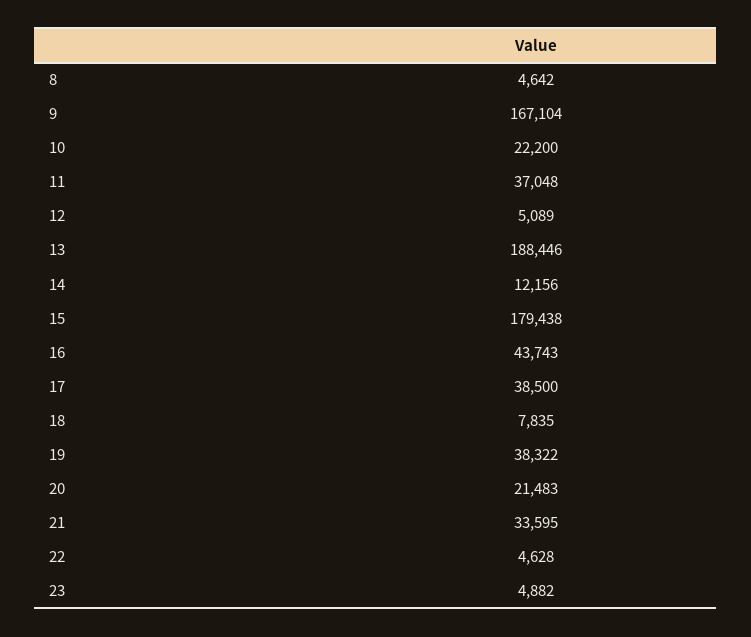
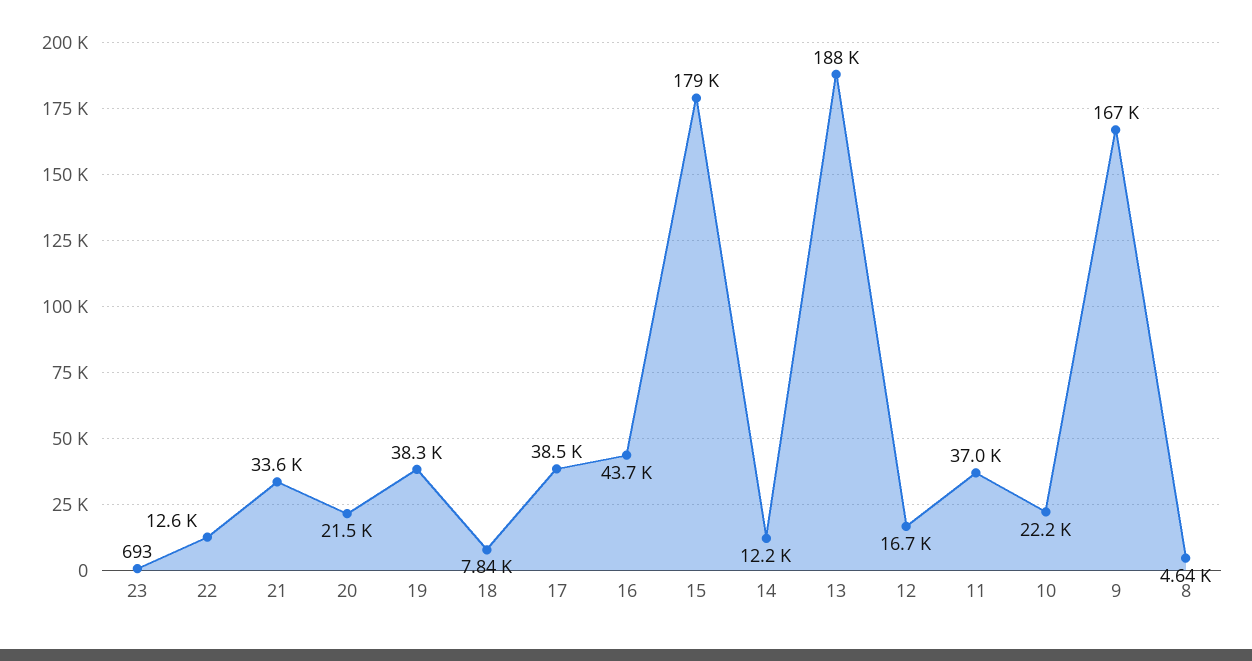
12: 5089 -> 16700
22: 4628 -> 12600
23: 4882 -> 693

